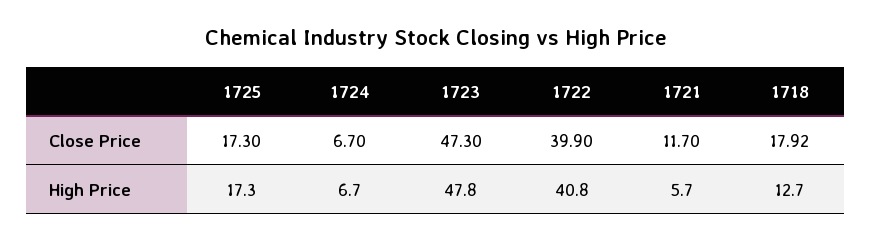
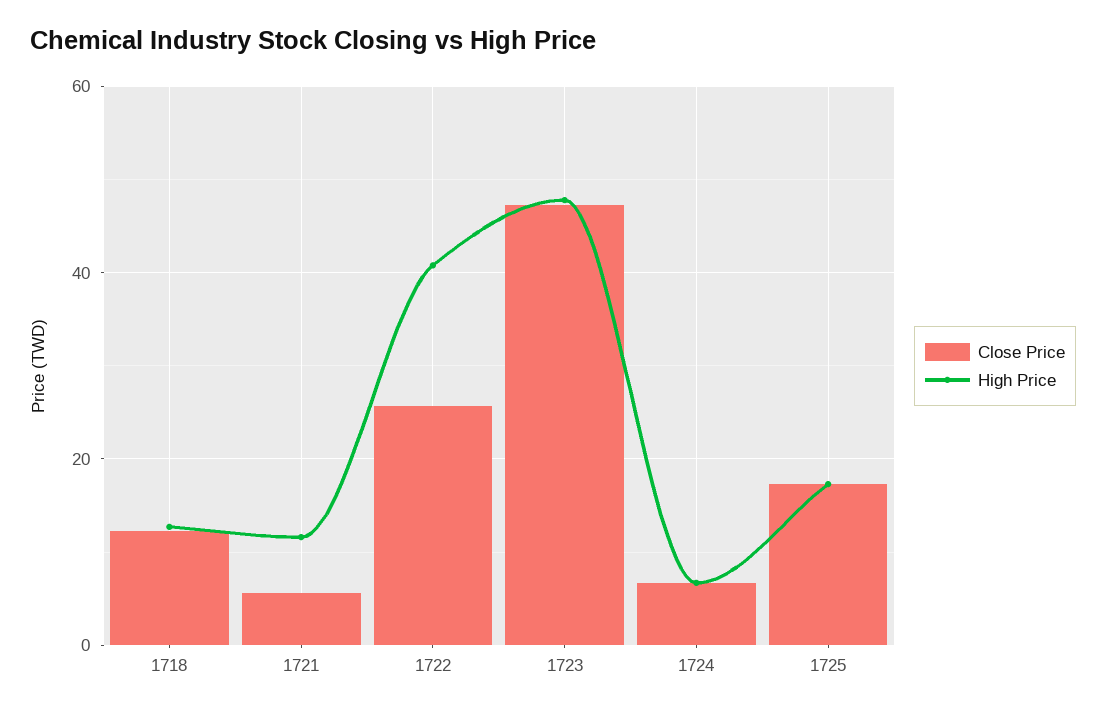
Close Price, 1722: 39.9 -> 26
Close Price, 1721: 11.7 -> 6
Close Price, 1718: 17.92 -> 12
High Price, 1721: 5.7 -> 12

